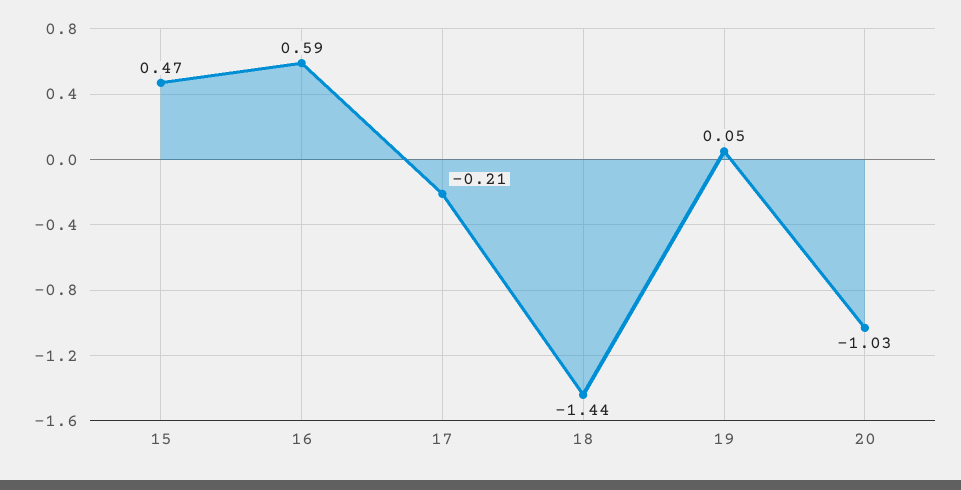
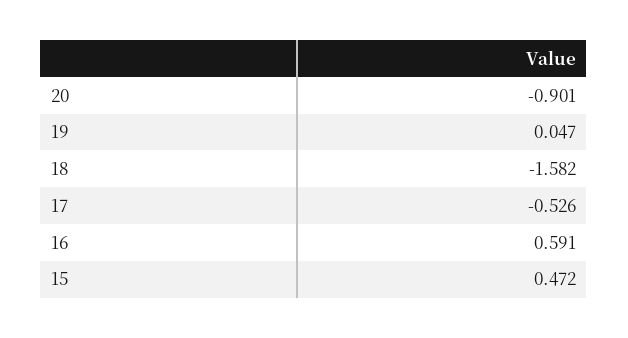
17: -0.21 -> -0.526
18: -1.44 -> -1.582
20: -1.03 -> -0.901

